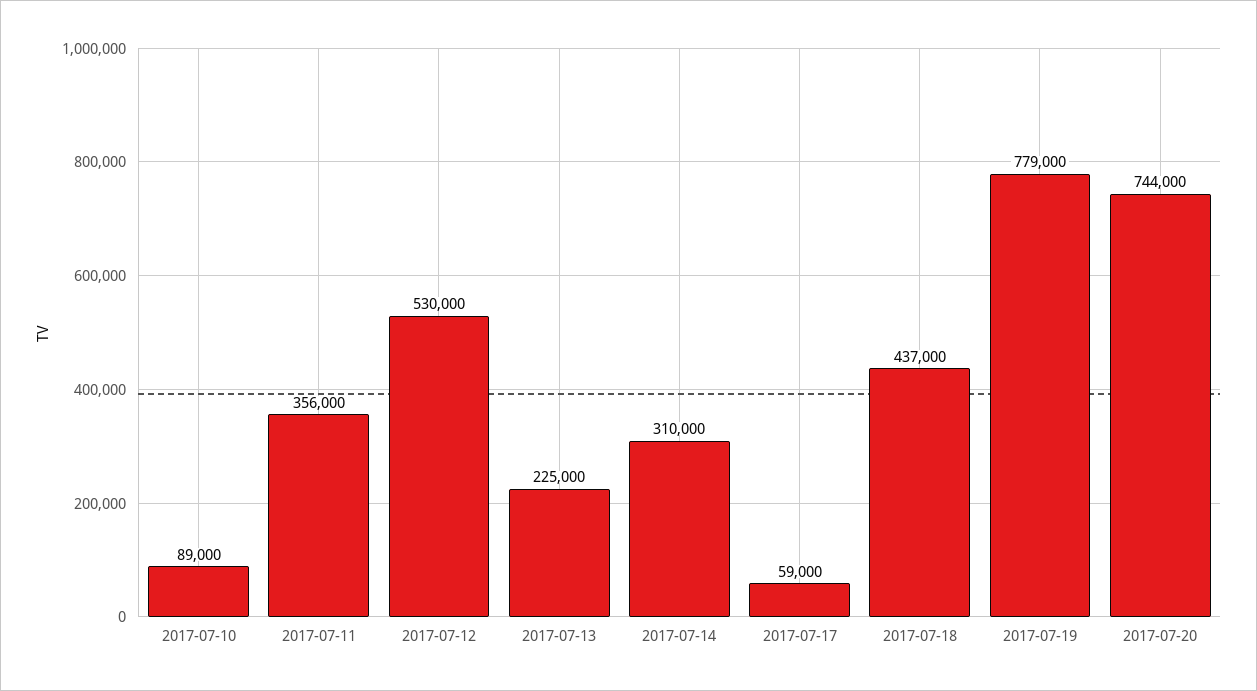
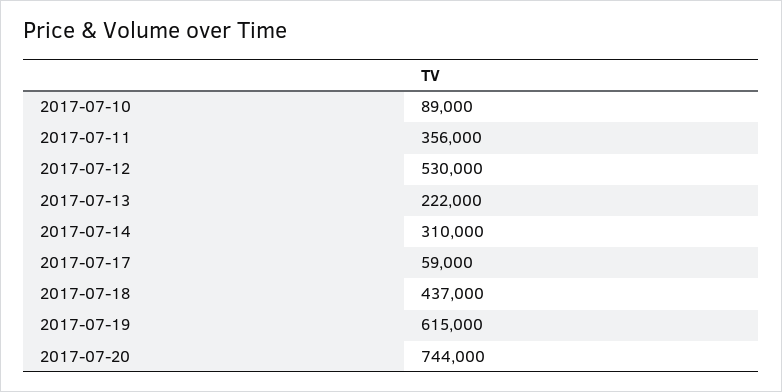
2017-07-13: 225000 -> 222000
2017-07-19: 779000 -> 615000

